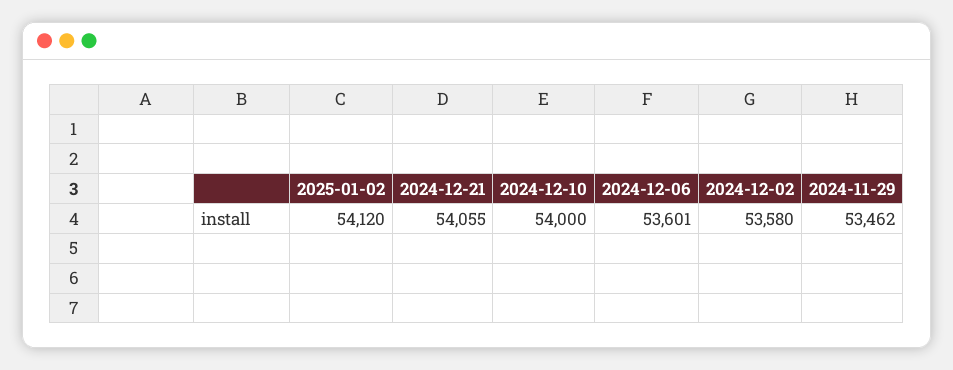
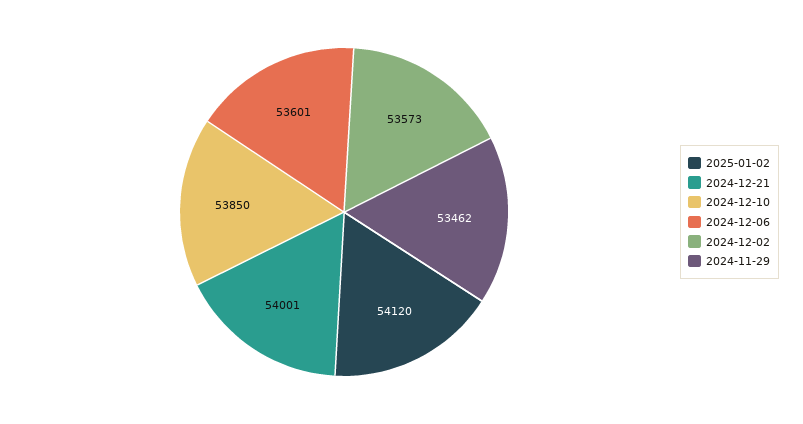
2024-12-21: 54055 -> 54001
2024-12-10: 54000 -> 53850
2024-12-02: 53580 -> 53573

